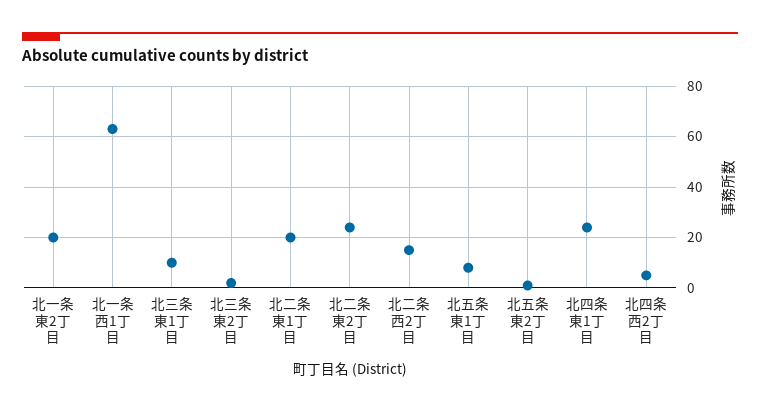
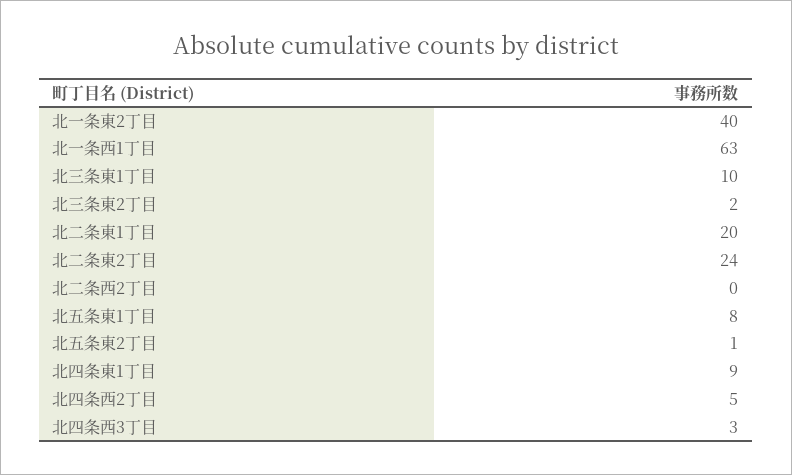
北一条東2丁目: 20 -> 40
北二条西2丁目: 15 -> 0
北四条東1丁目: 25 -> 9
北四条西3丁目: none -> 3

